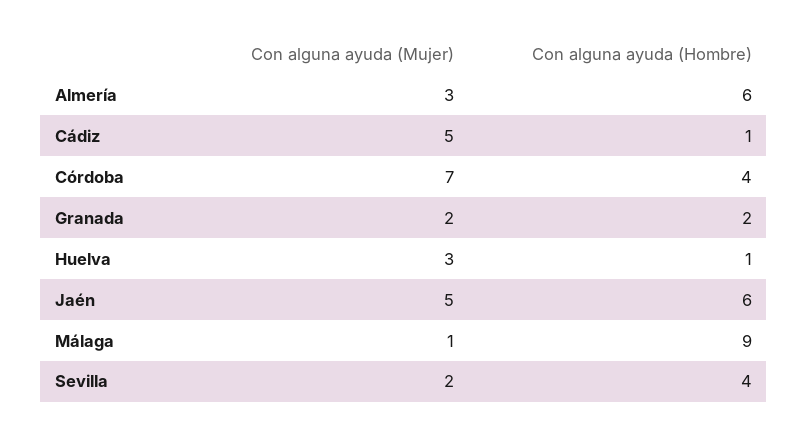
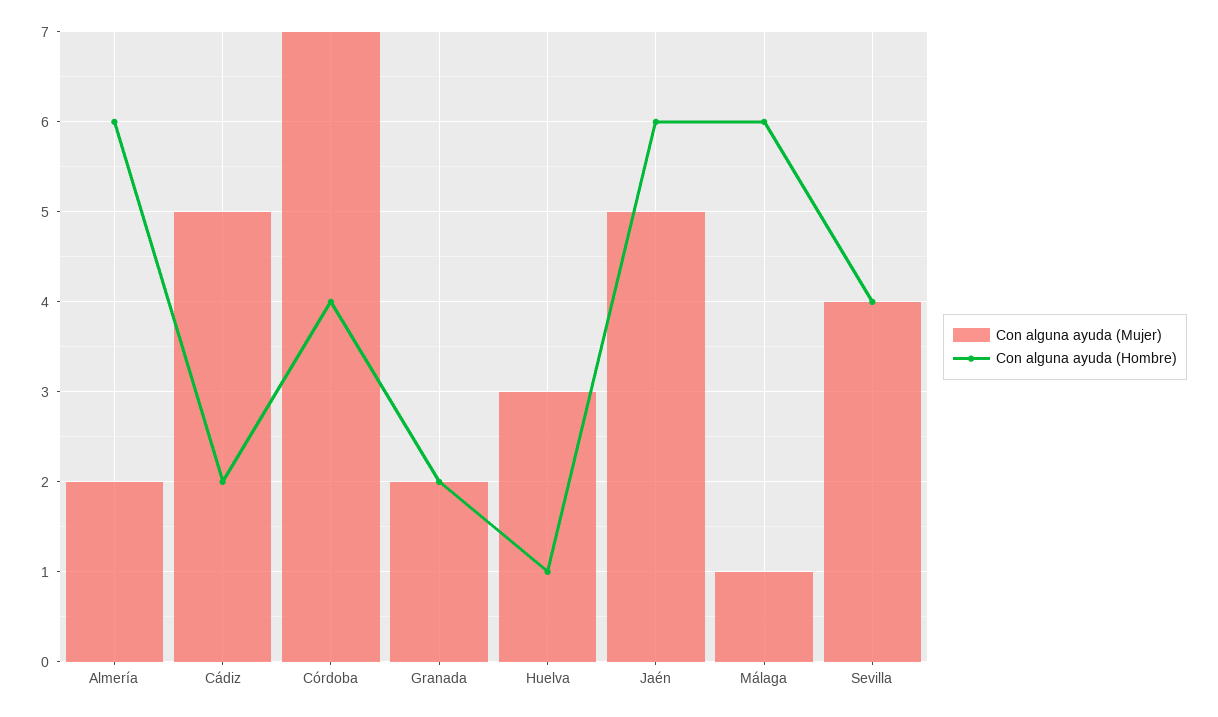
Con alguna ayuda (Mujer), Almería: 3 -> 2
Con alguna ayuda (Hombre), Cádiz: 1 -> 2
Con alguna ayuda (Hombre), Málaga: 9 -> 6
Con alguna ayuda (Mujer), Sevilla: 2 -> 4

